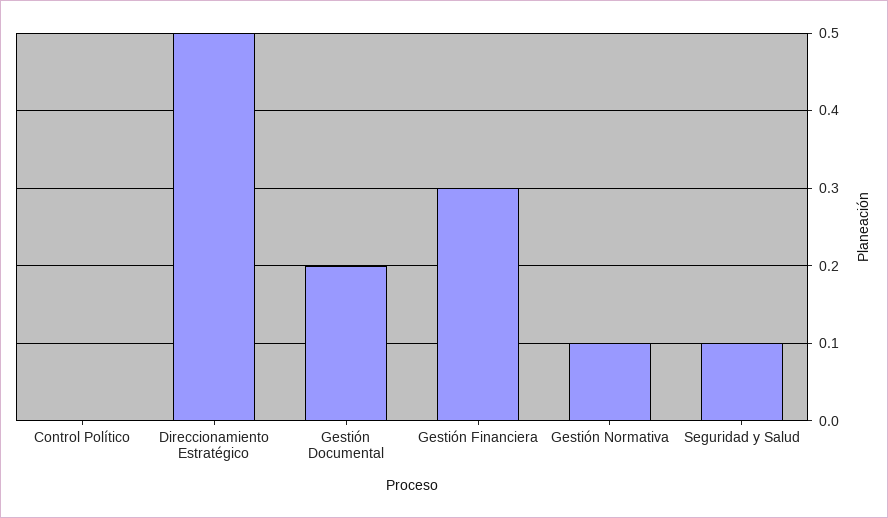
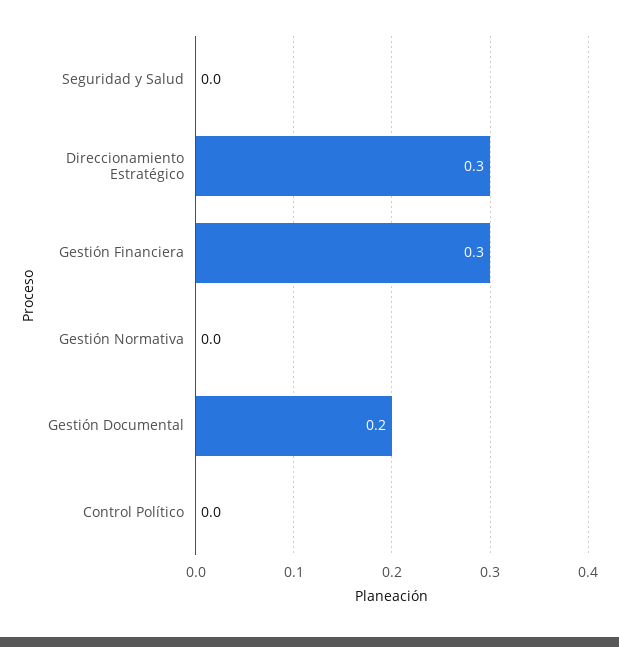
Direccionamiento Estratégico: 0.5 -> 0.3
Gestión Normativa: 0.1 -> 0
Seguridad y Salud: 0.1 -> 0

